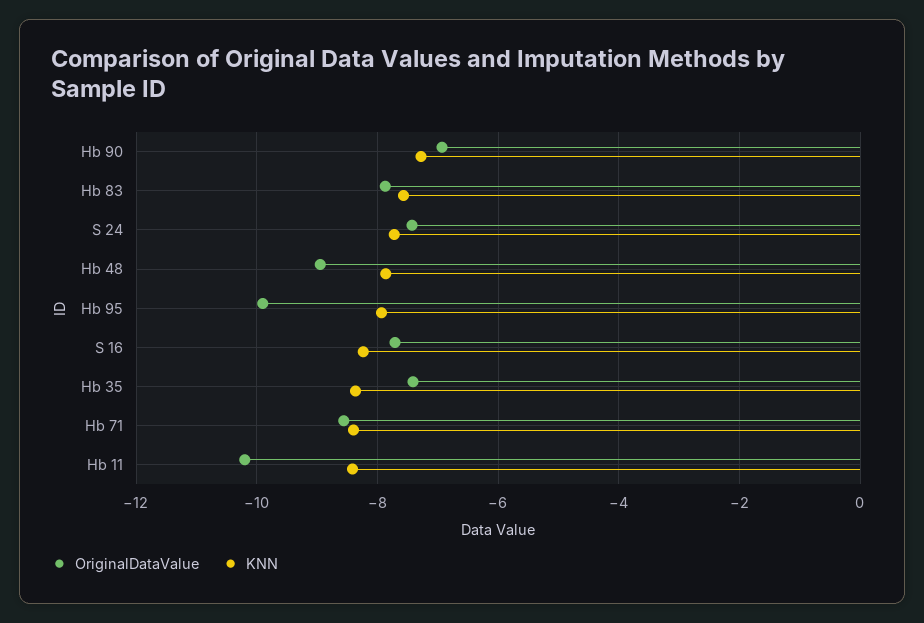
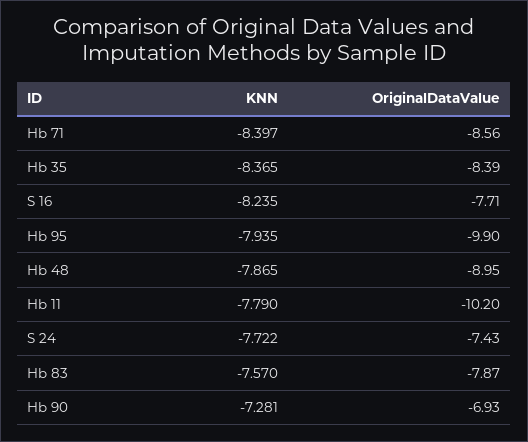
OriginalDataValue, Hb 35: -7.4 -> -8.39
KNN, Hb 11: -8.4 -> -7.79

